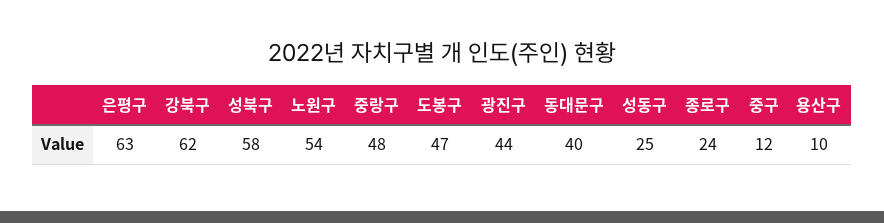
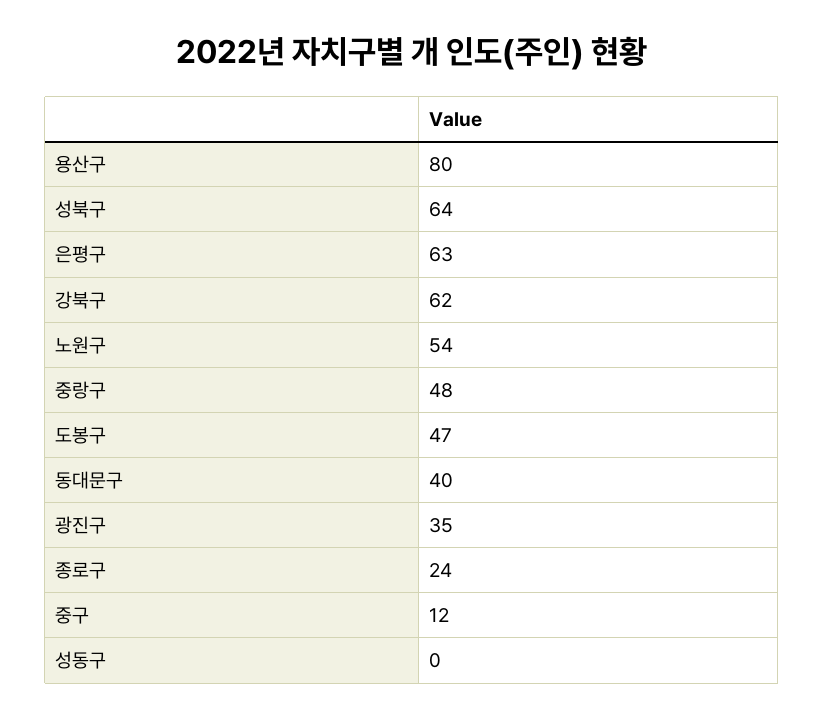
성북구: 58 -> 64
광진구: 44 -> 35
성동구: 25 -> 0
용산구: 10 -> 80

